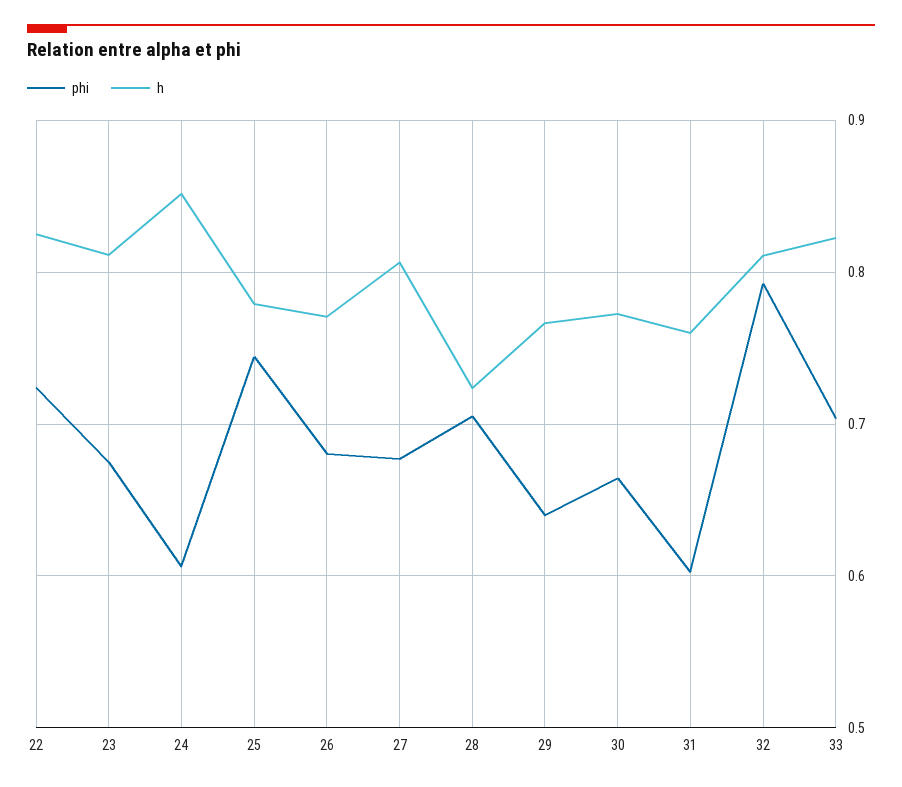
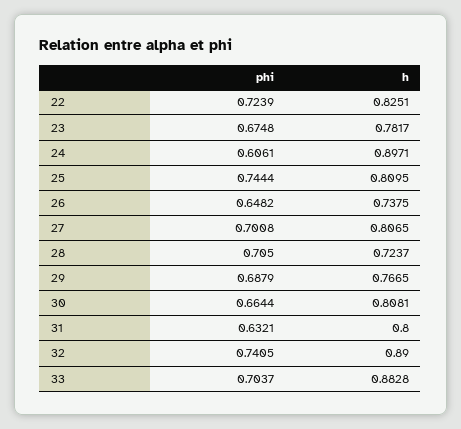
h, 23: 0.81 -> 0.7817
h, 24: 0.85 -> 0.8971
h, 25: 0.78 -> 0.8095
phi, 26: 0.68 -> 0.6482
h, 26: 0.77 -> 0.7375
phi, 27: 0.68 -> 0.7008
phi, 29: 0.64 -> 0.6879
h, 30: 0.77 -> 0.8081
phi, 31: 0.6 -> 0.6321
h, 31: 0.76 -> 0.8
phi, 32: 0.79 -> 0.7405
h, 32: 0.81 -> 0.89
h, 33: 0.82 -> 0.8828

